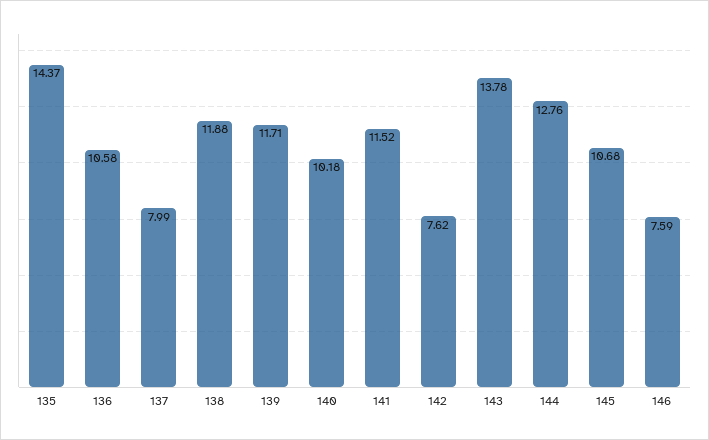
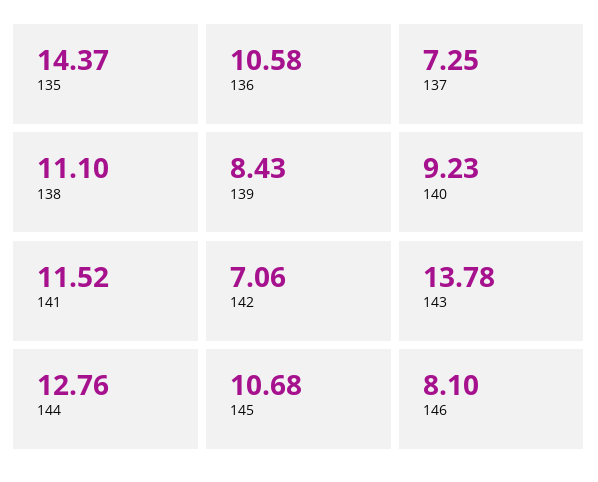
137: 7.99 -> 7.25
138: 11.88 -> 11.1
139: 11.71 -> 8.43
140: 10.18 -> 9.23
142: 7.62 -> 7.06
146: 7.59 -> 8.1

